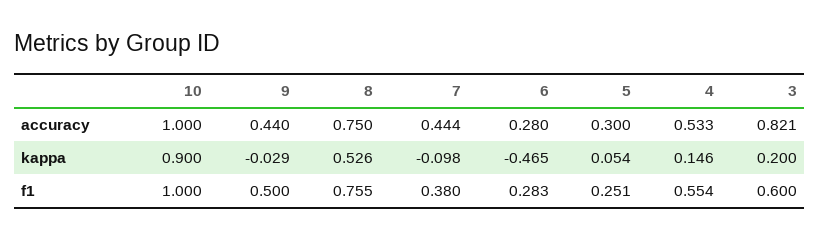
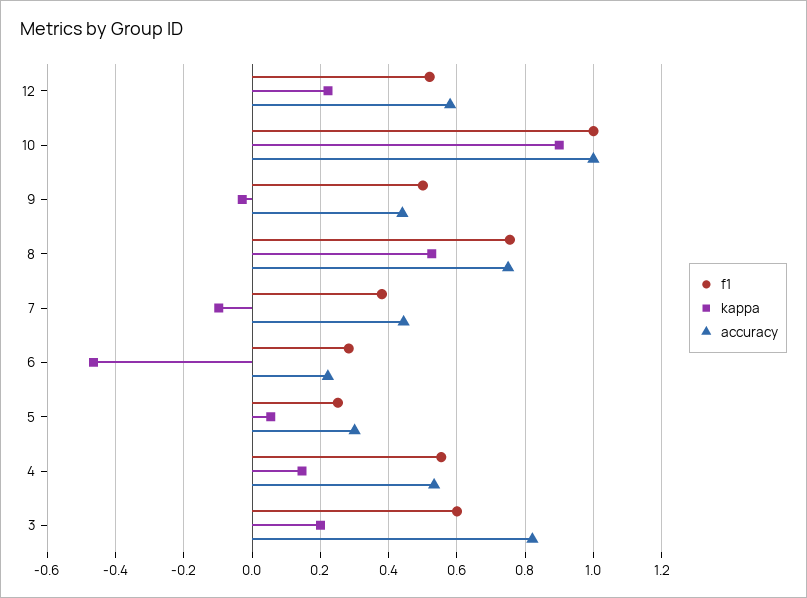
accuracy, 6: 0.28 -> 0.22
f1, 12: none -> 0.52
kappa, 12: none -> 0.22
accuracy, 12: none -> 0.58

